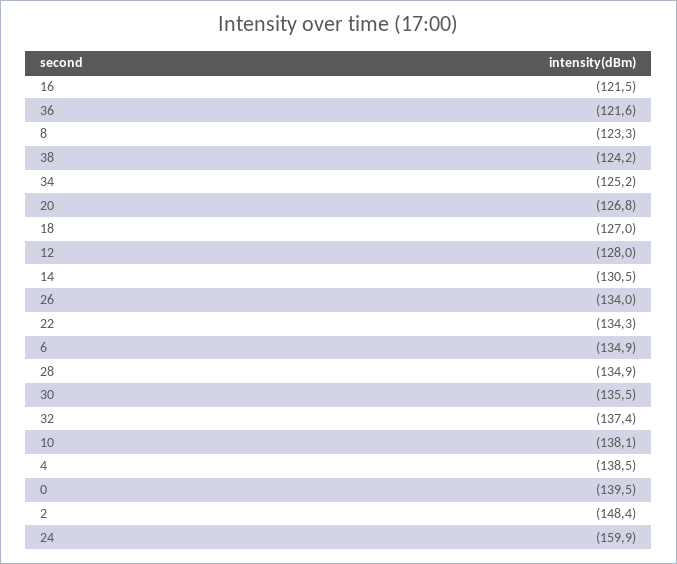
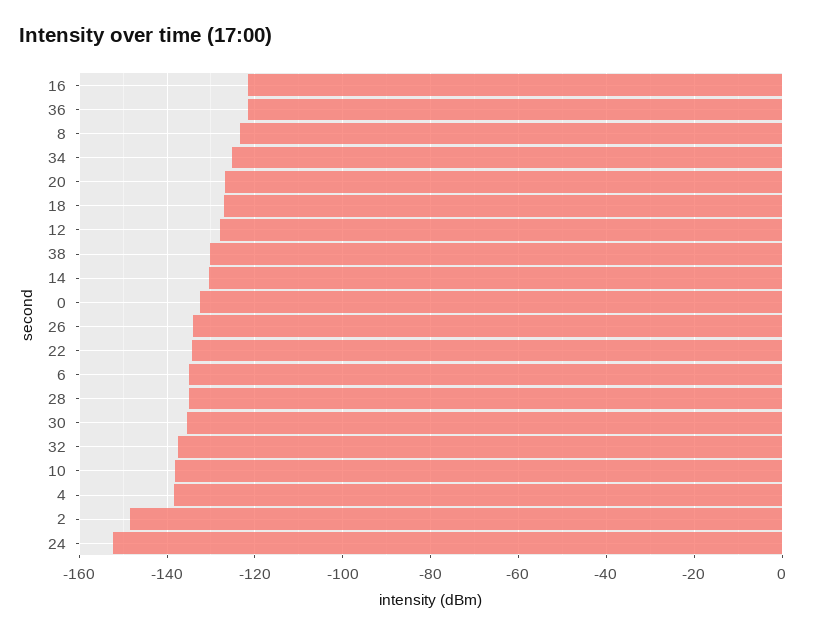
38: -124.2 -> -130
0: -139.5 -> -132
24: -159.9 -> -152

